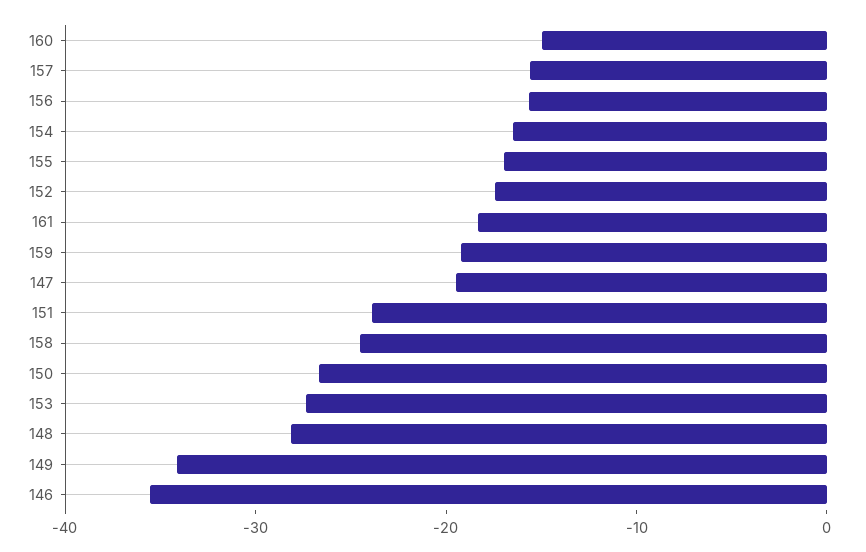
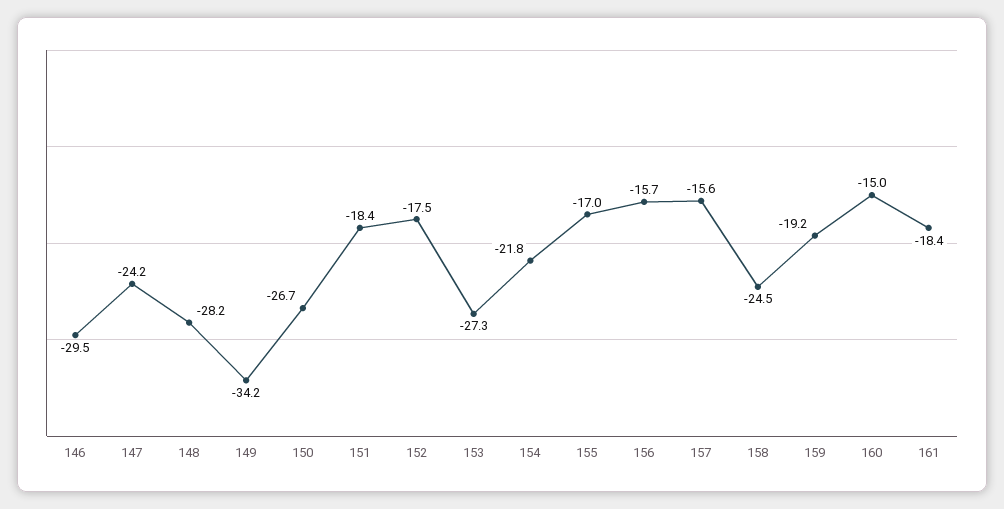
154: -16 -> -21.8
147: -20 -> -24.2
151: -24 -> -18.4
146: -36 -> -29.5

